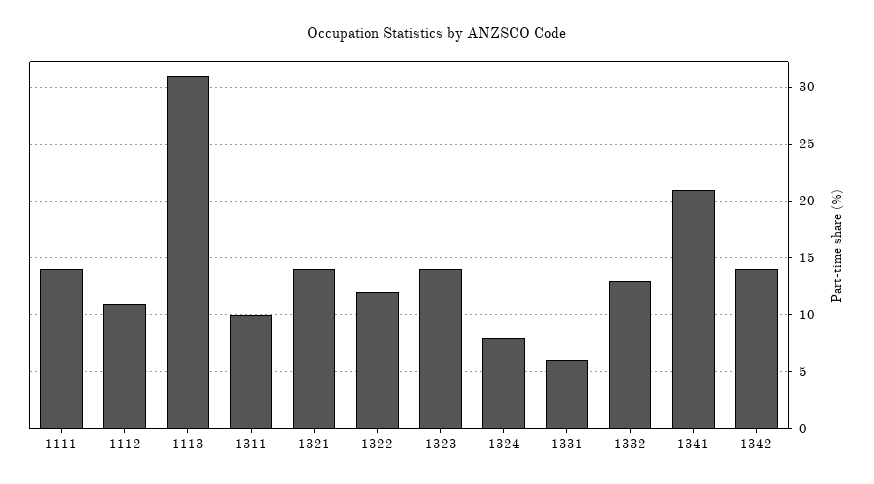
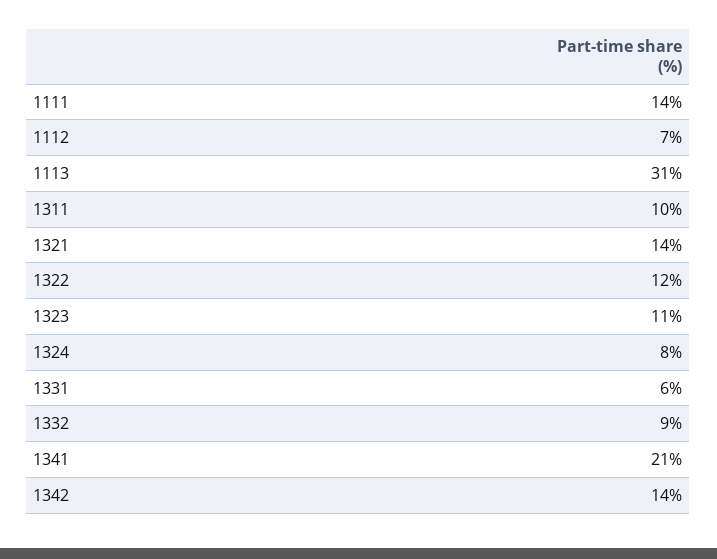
1112: 11 -> 7
1323: 14 -> 11
1332: 13 -> 9

